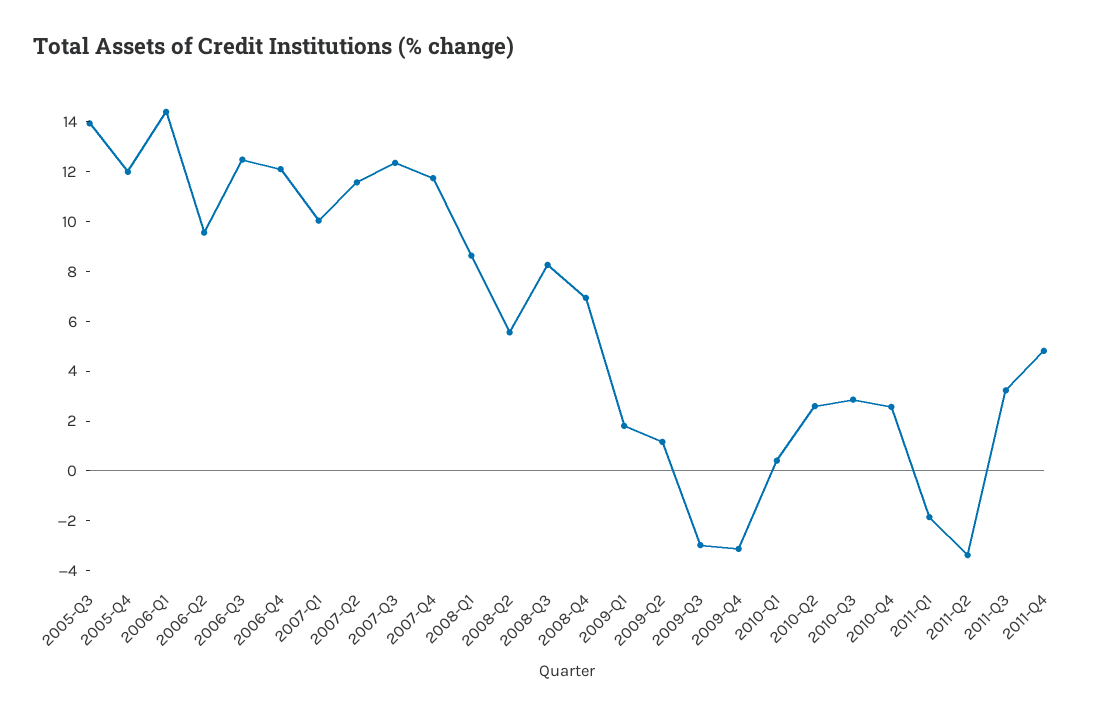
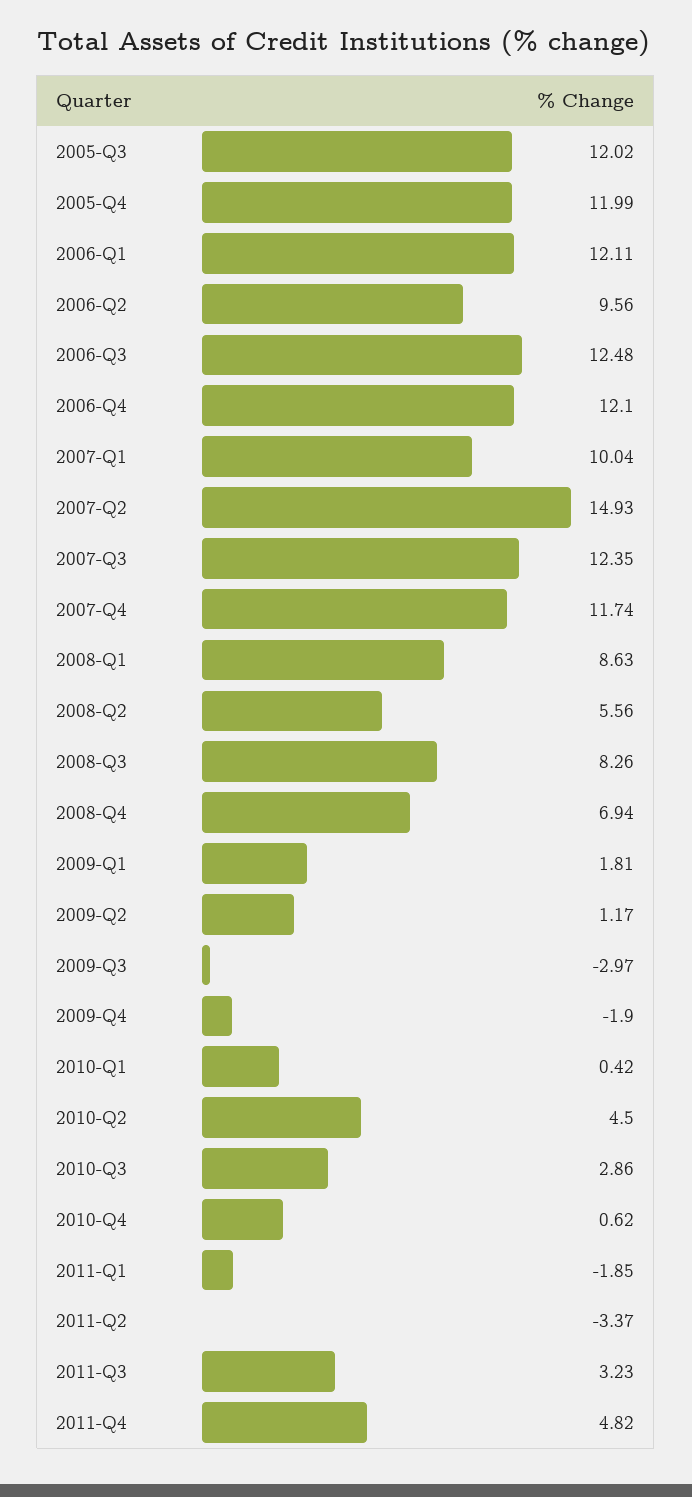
2005-Q3: 14 -> 12.02
2006-Q1: 14.5 -> 12.11
2007-Q2: 11.5 -> 14.93
2009-Q4: -3 -> -1.9
2010-Q2: 2.5 -> 4.5
2010-Q4: 2.5 -> 0.62

